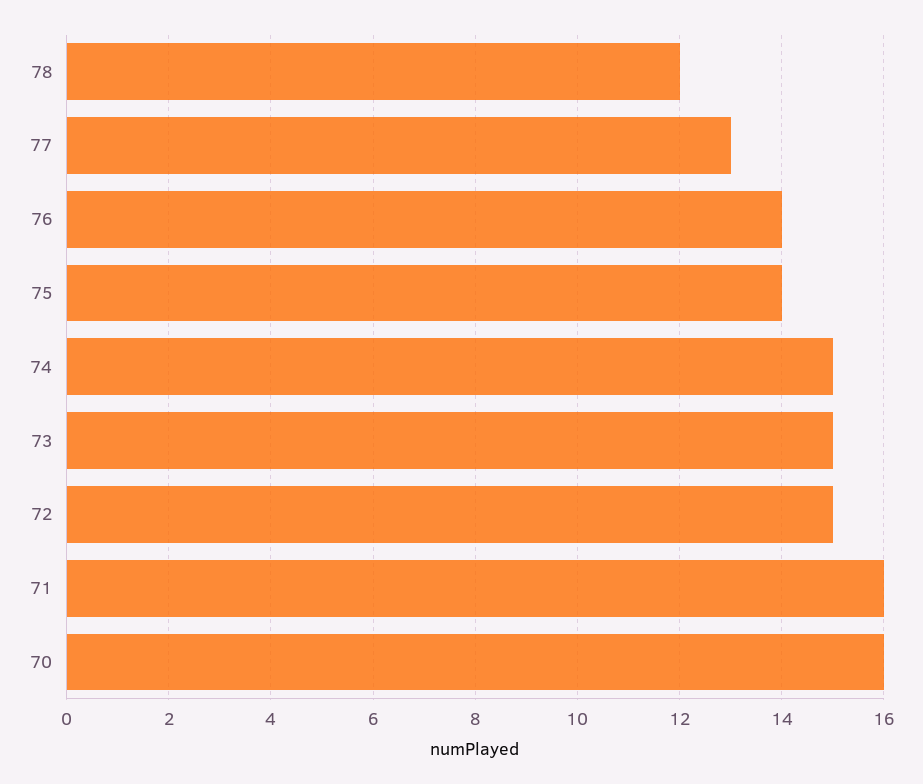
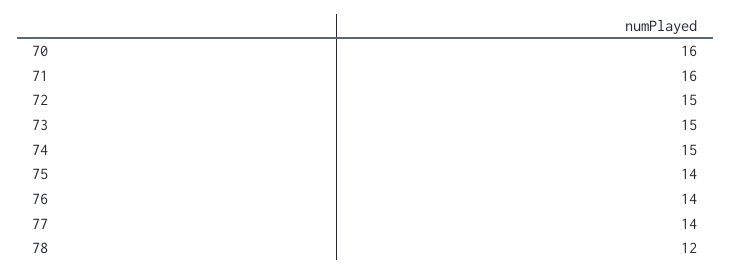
77: 13 -> 14

